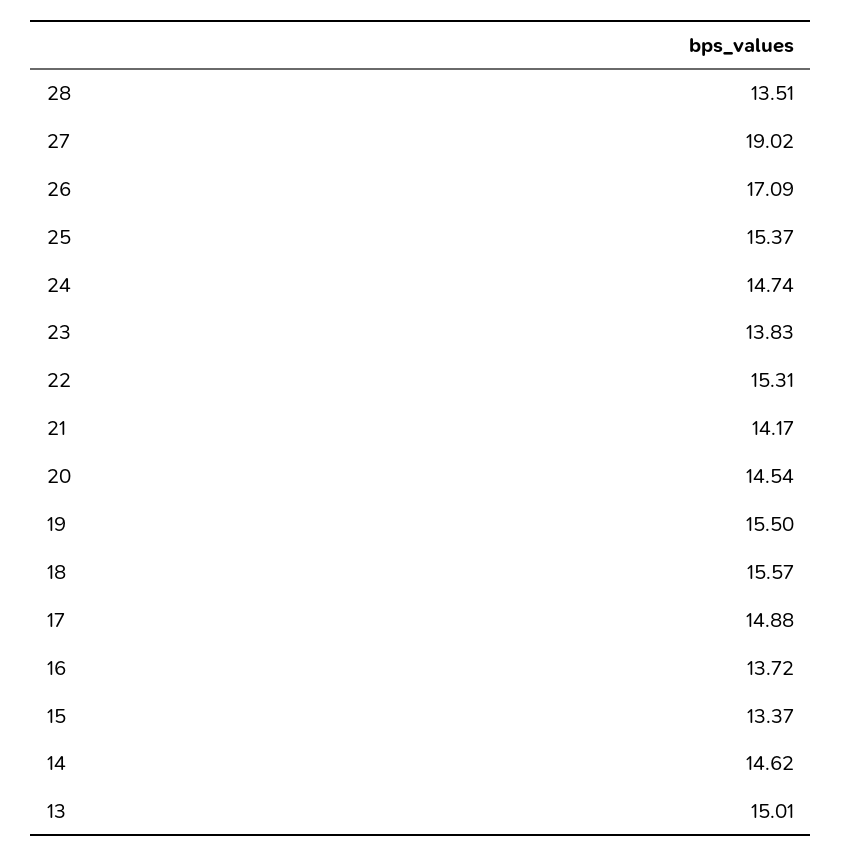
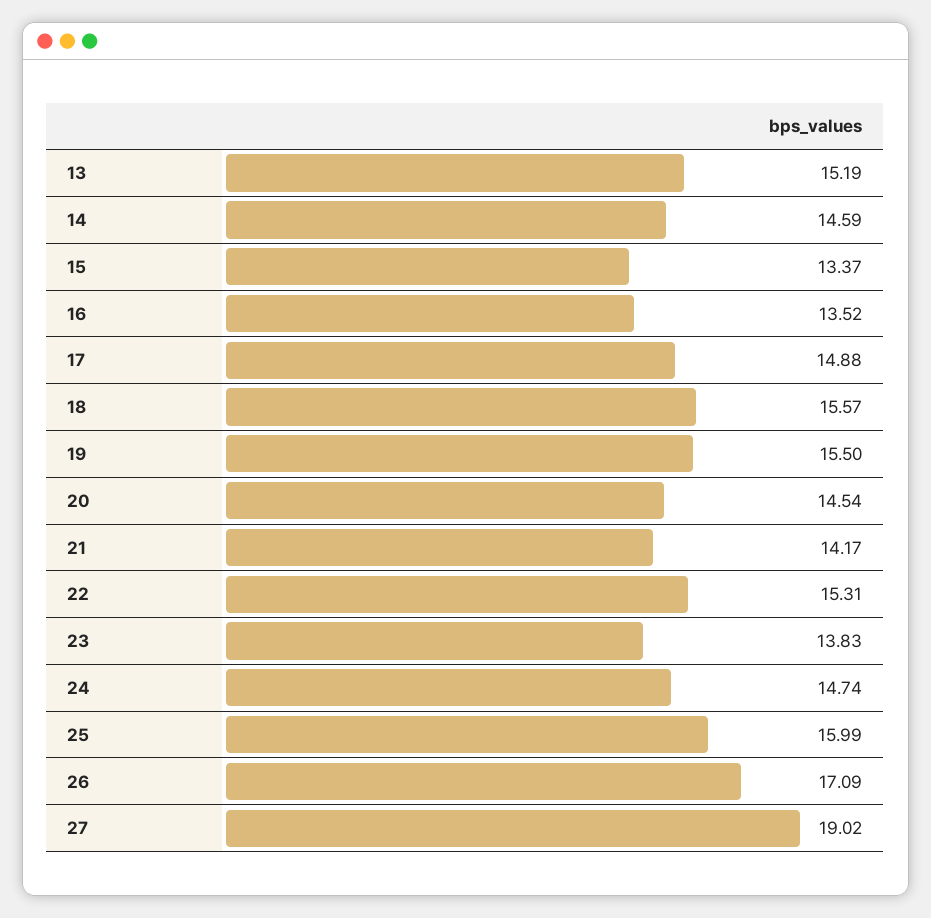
28: 13.51 -> none
25: 15.37 -> 15.99
16: 13.72 -> 13.52
14: 14.62 -> 14.59
13: 15.01 -> 15.19

